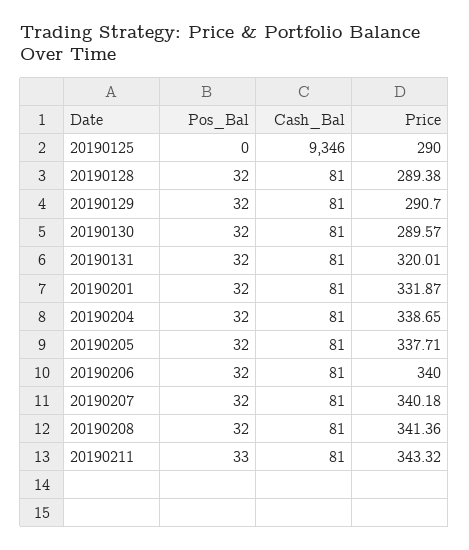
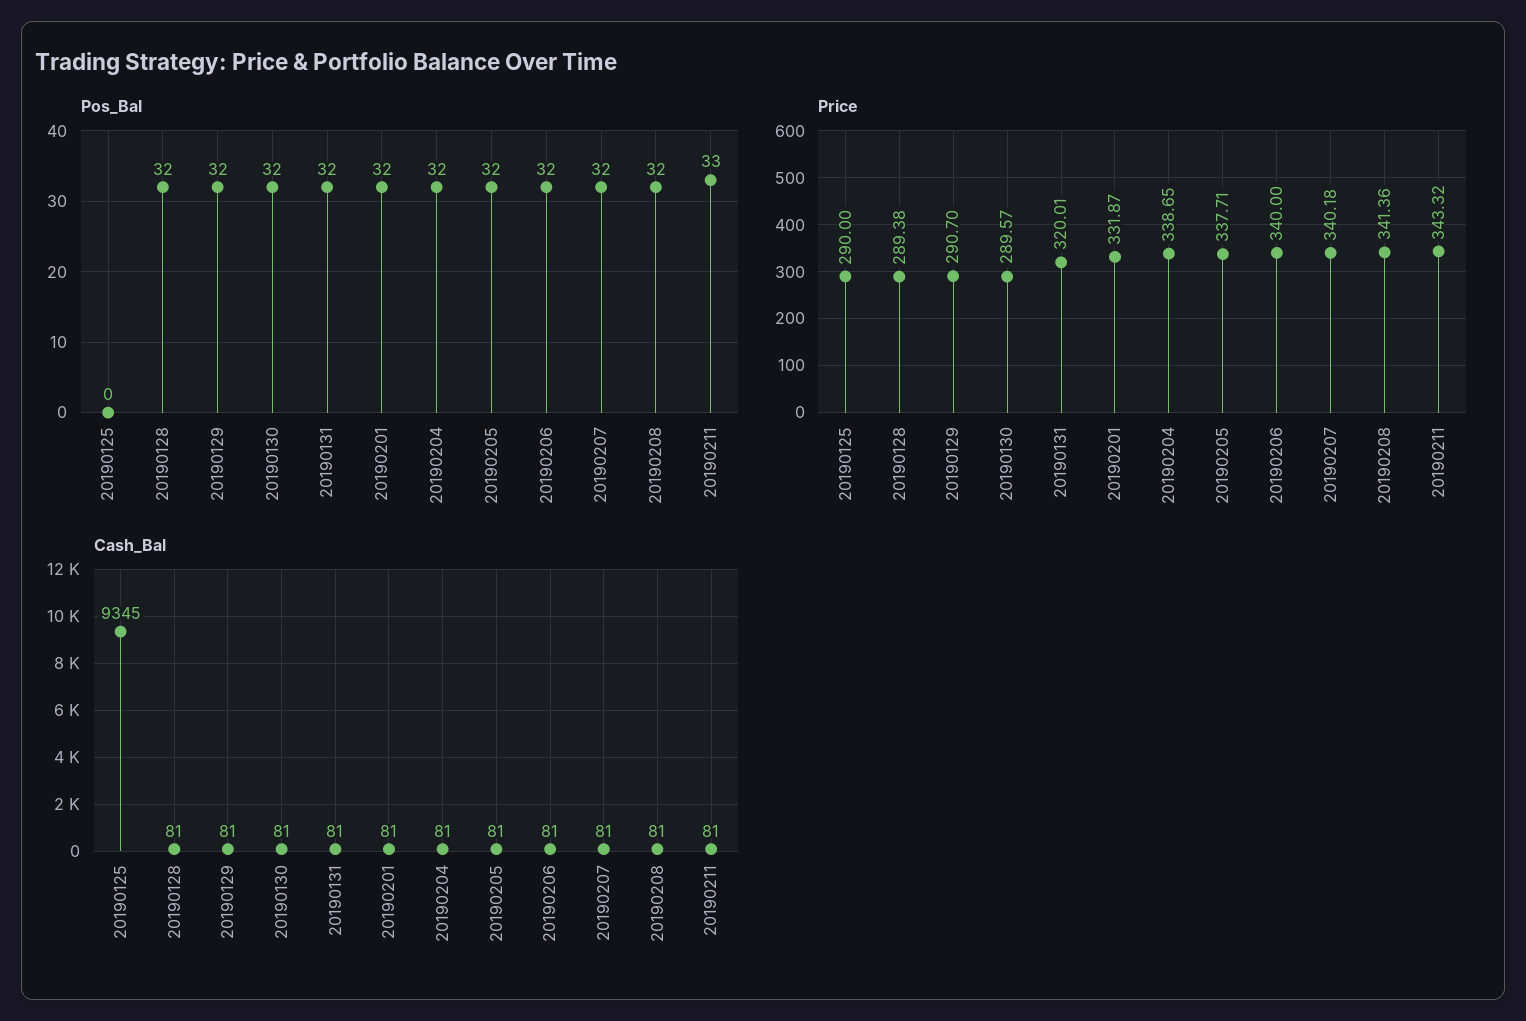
Cash_Bal, 20190125: 9346 -> 9345

